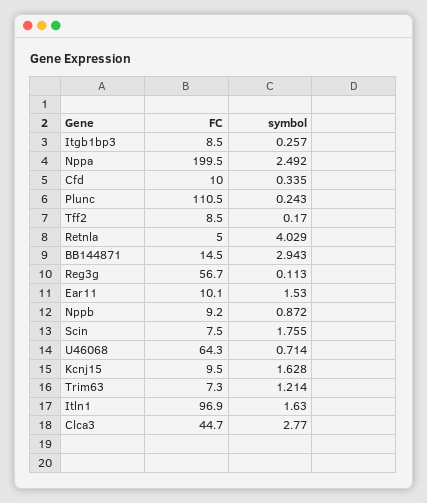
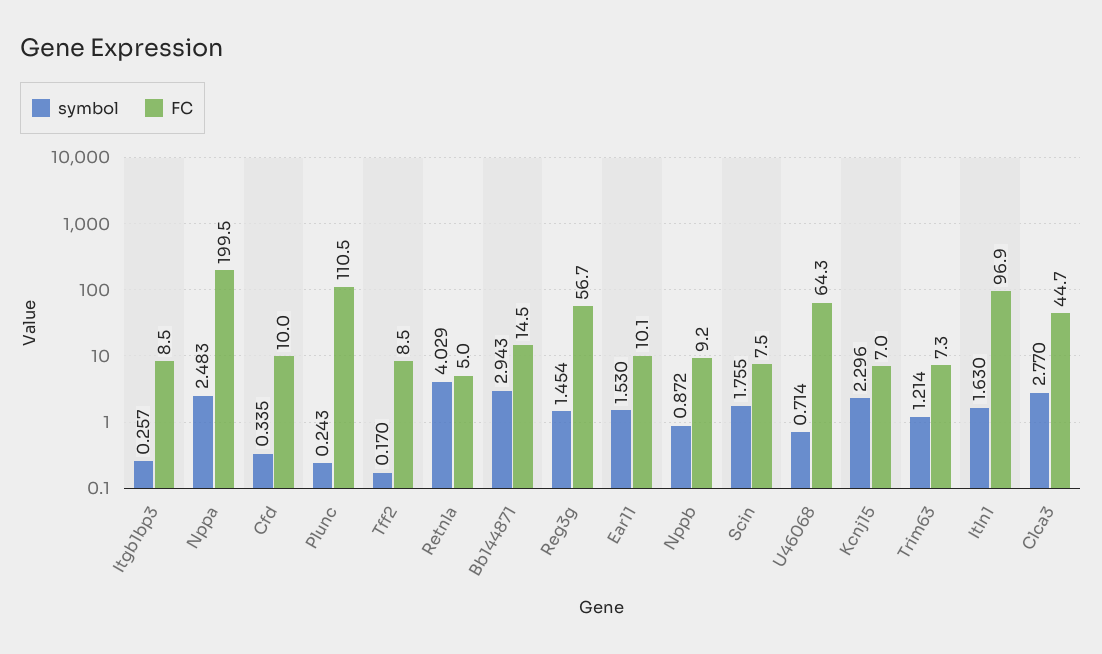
symbol, Nppa: 2.492 -> 2.483
symbol, Reg3g: 0.113 -> 1.454
FC, Kcnj15: 9.5 -> 7
symbol, Kcnj15: 1.628 -> 2.296

